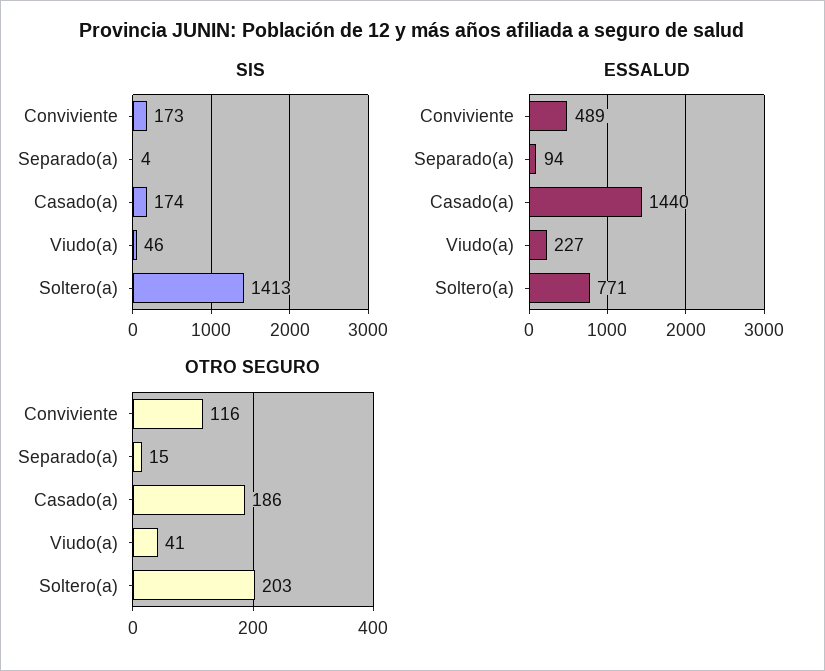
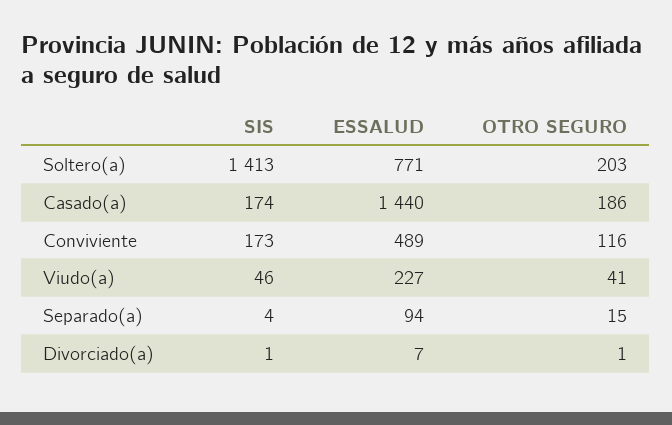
SIS, Divorciado(a): none -> 1
ESSALUD, Divorciado(a): none -> 7
OTRO SEGURO, Divorciado(a): none -> 1

